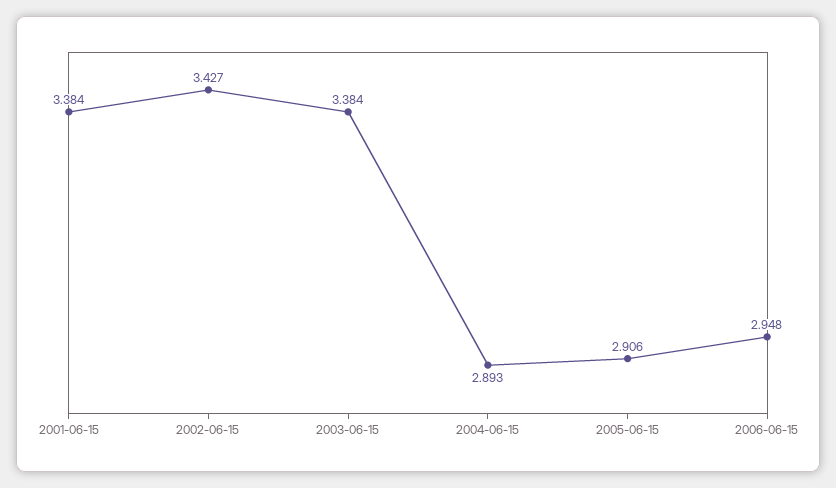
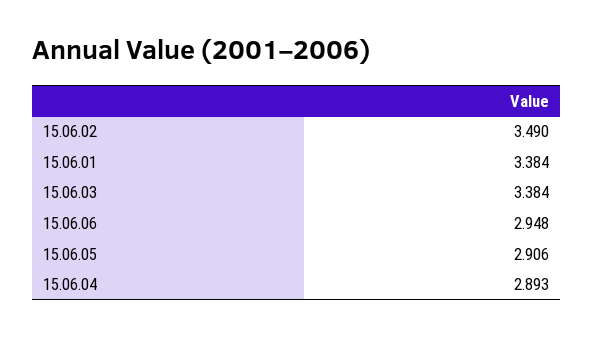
2002-06-15: 3.427 -> 3.49

